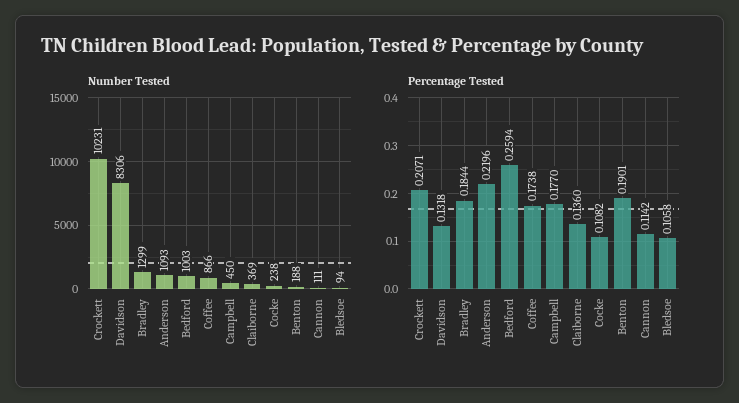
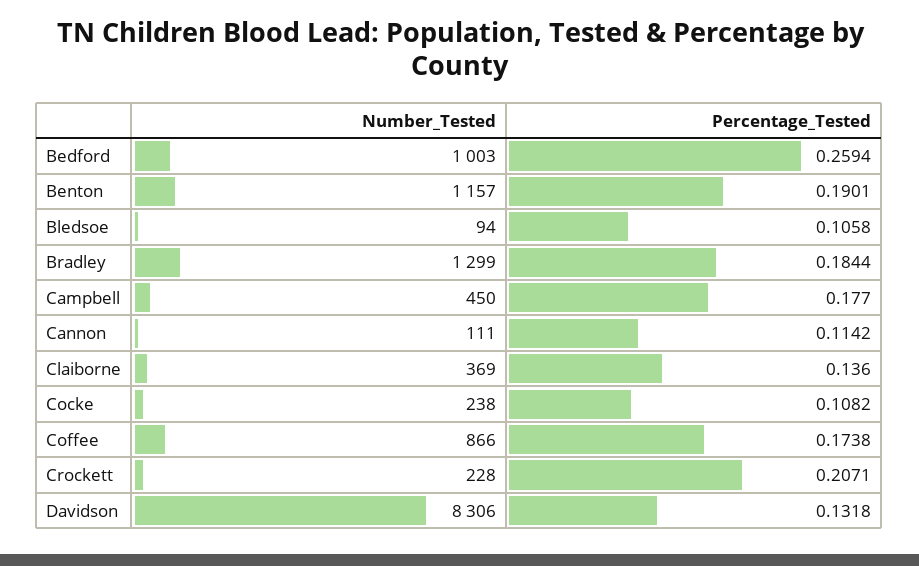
Number Tested, Crockett: 10231 -> 228
Number Tested, Anderson: 1093 -> none
Number Tested, Benton: 188 -> 1157
Percentage Tested, Anderson: 0.2196 -> none

